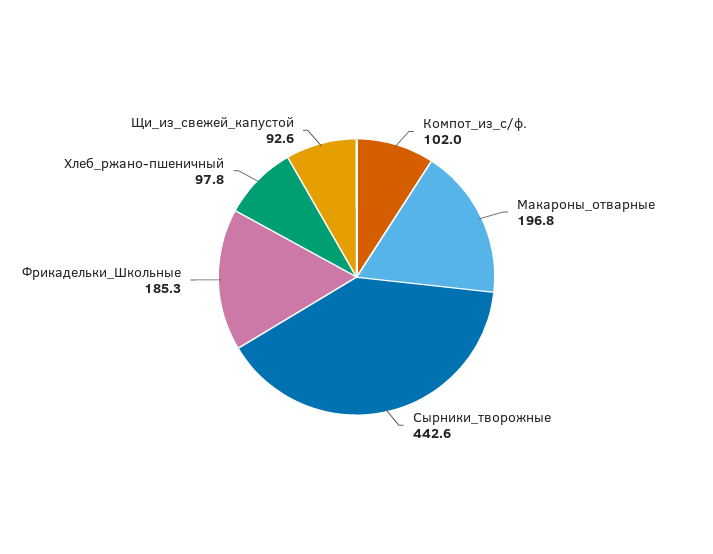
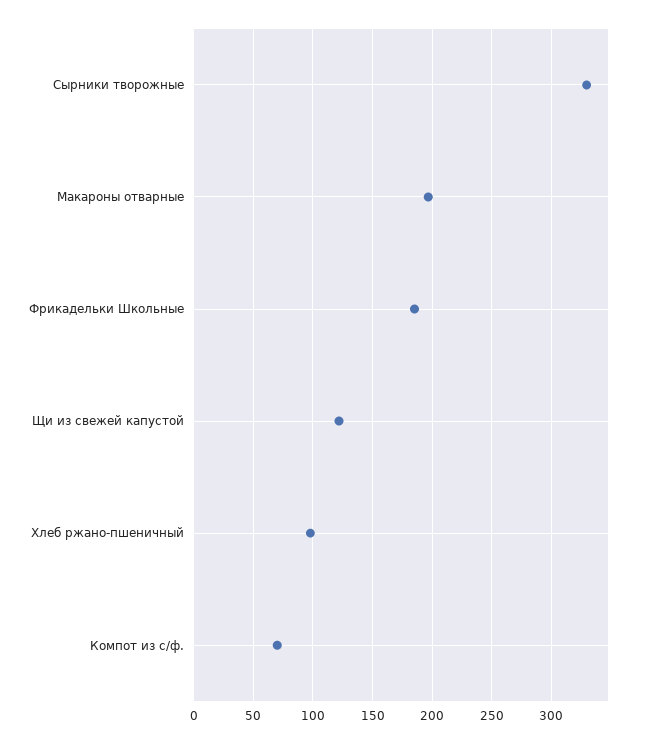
Компот_из_с/ф.: 102 -> 70
Сырники_творожные: 442.6 -> 330
Щи_из_свежей_капустой: 92.6 -> 120

